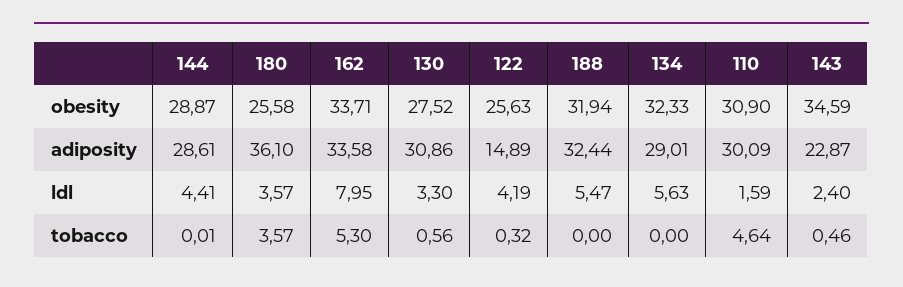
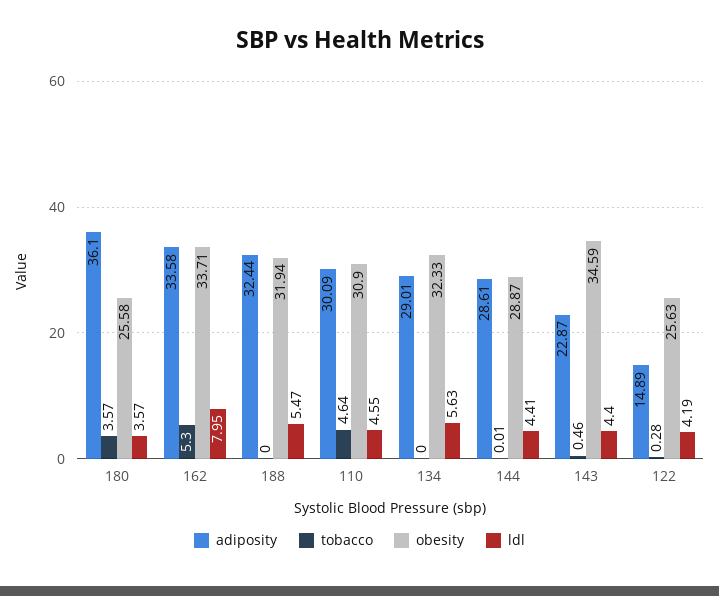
obesity, 130: 27.52 -> none
adiposity, 130: 30.86 -> none
ldl, 130: 3.3 -> none
ldl, 110: 1.59 -> 4.55
ldl, 143: 2.4 -> 4.4
tobacco, 130: 0.56 -> none
tobacco, 122: 0.32 -> 0.28

